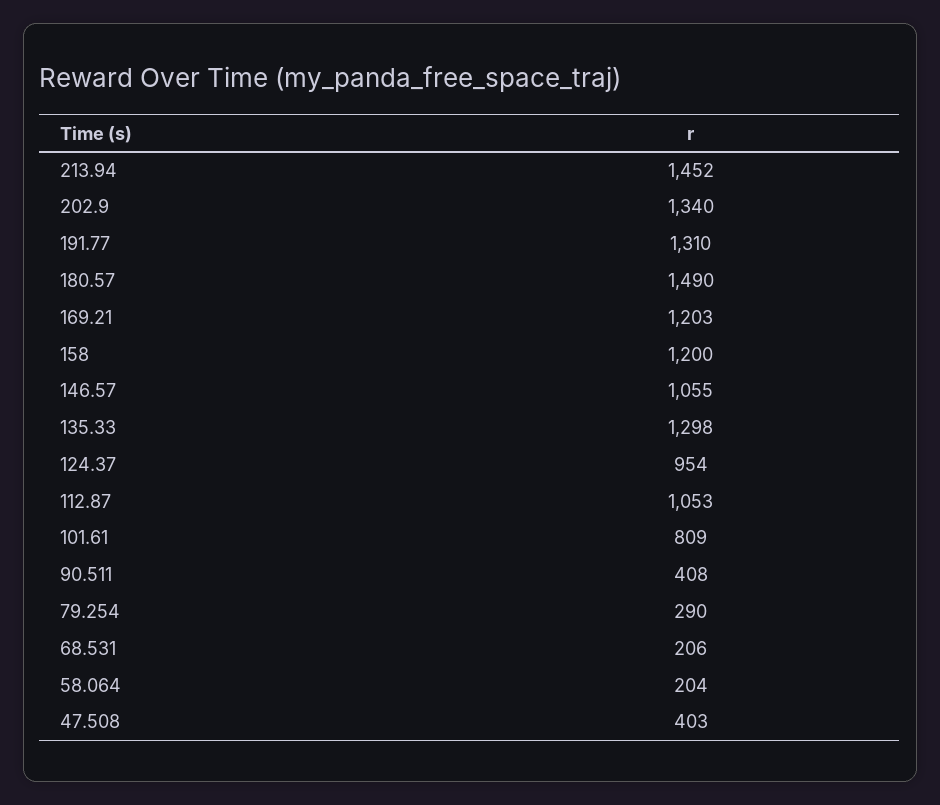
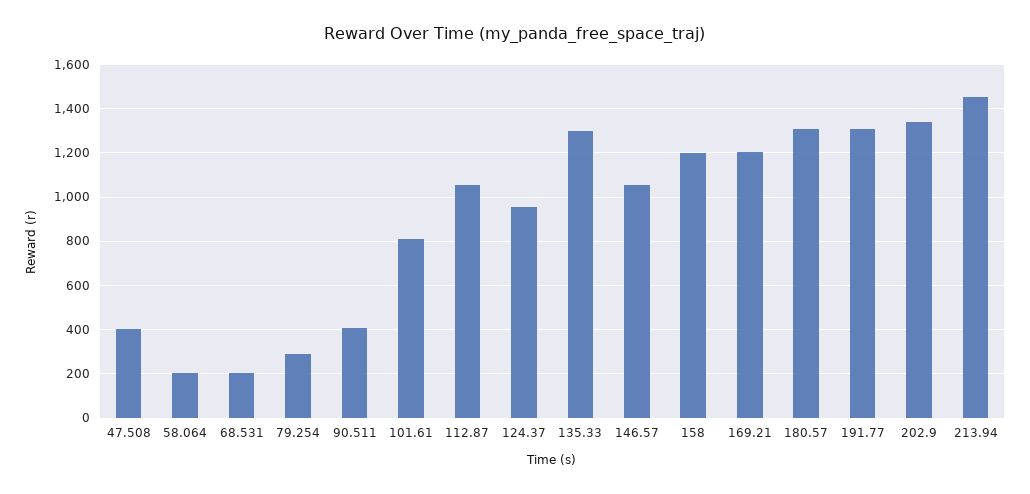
180.57: 1490 -> 1300

